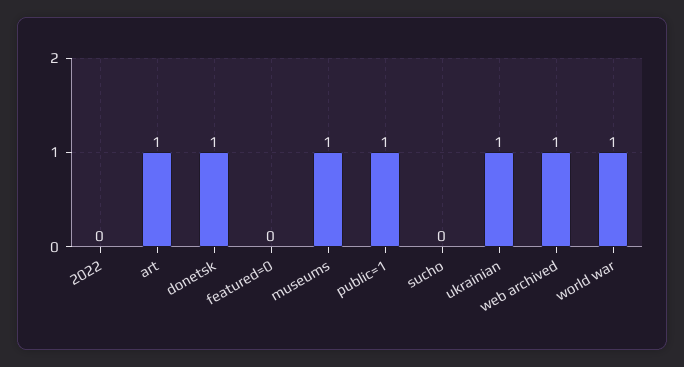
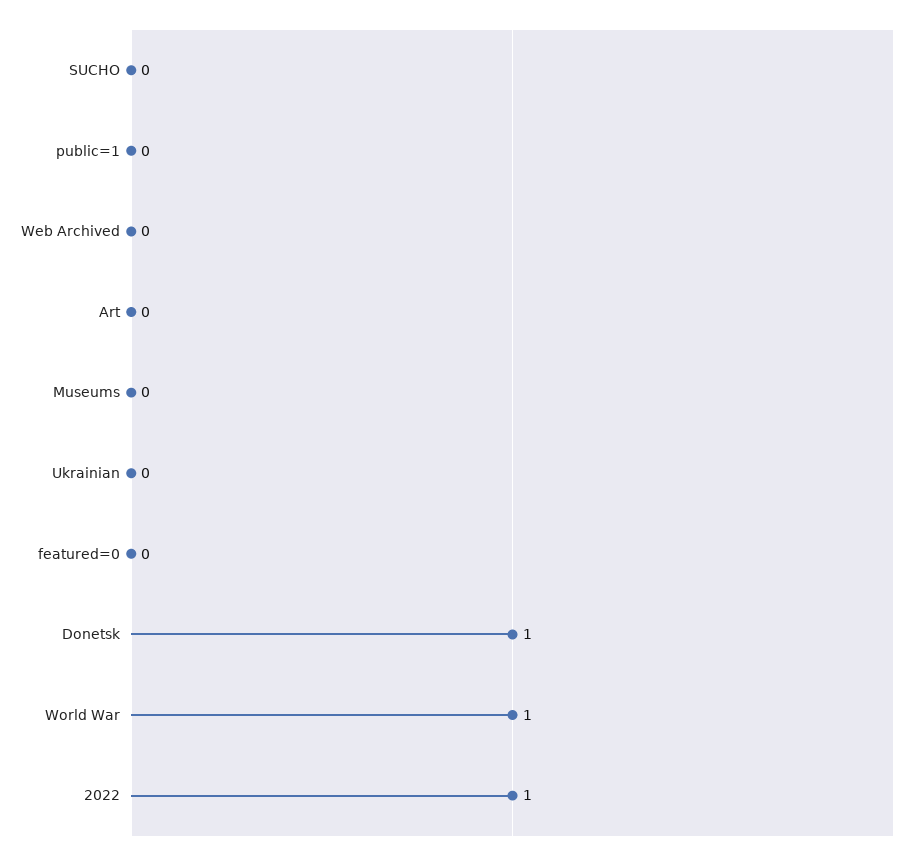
2022: 0 -> 1
art: 1 -> 0
museums: 1 -> 0
public=1: 1 -> 0
ukrainian: 1 -> 0
web archived: 1 -> 0

